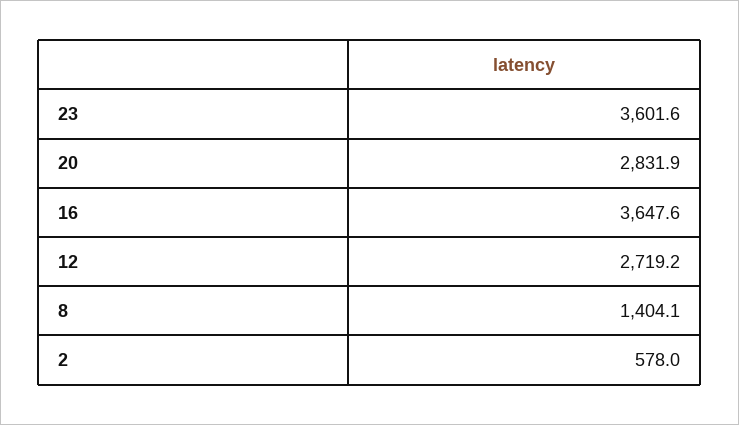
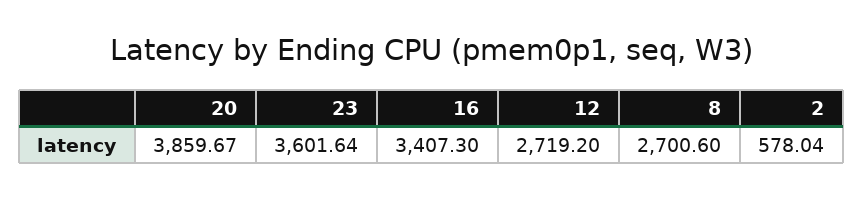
20: 2831.9 -> 3859.67
16: 3647.6 -> 3407.3
8: 1404.1 -> 2700.6

